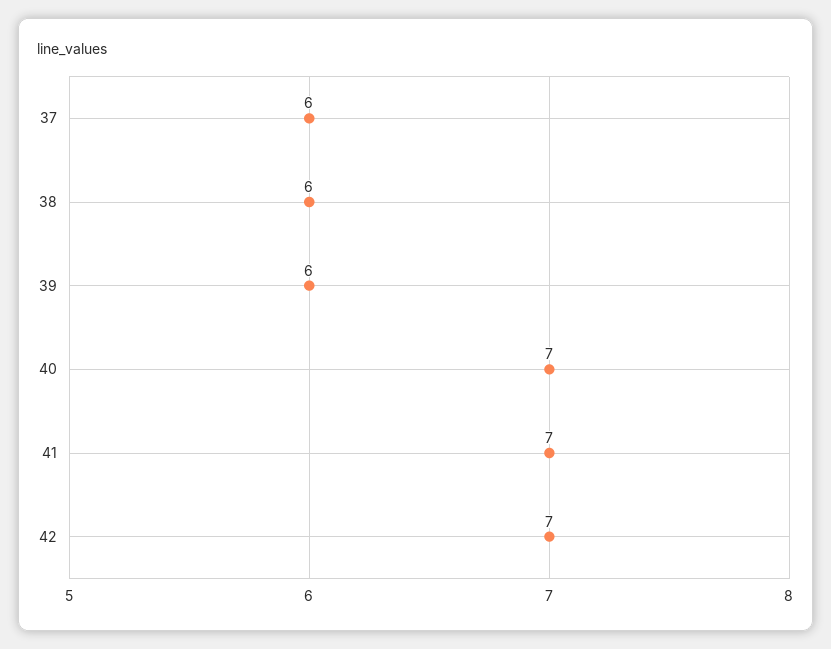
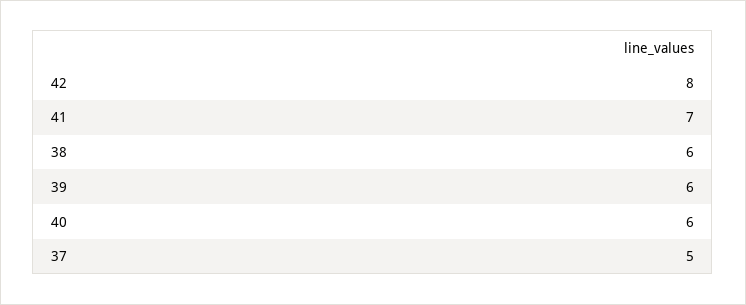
37: 6 -> 5
40: 7 -> 6
42: 7 -> 8

